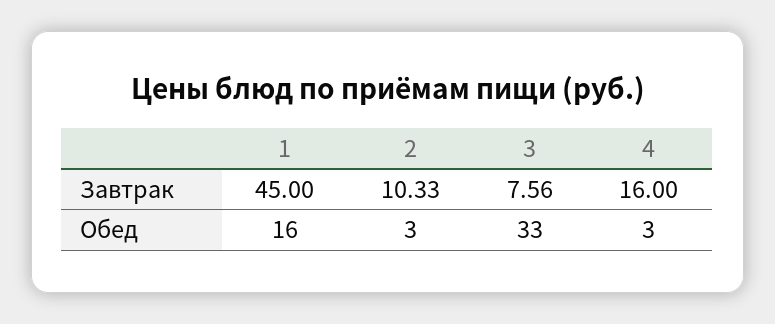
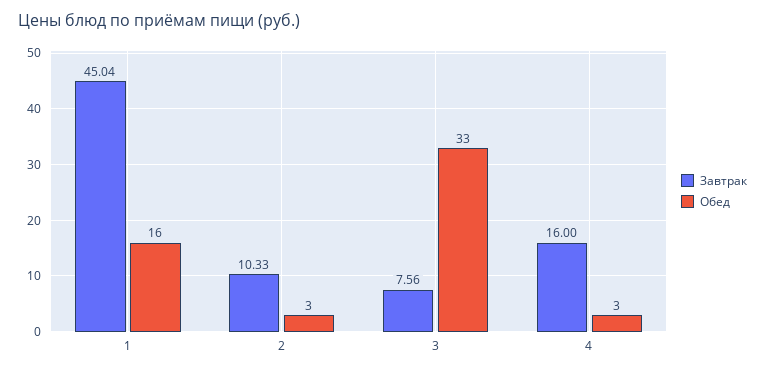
Завтрак, 1: 45 -> 45.04

